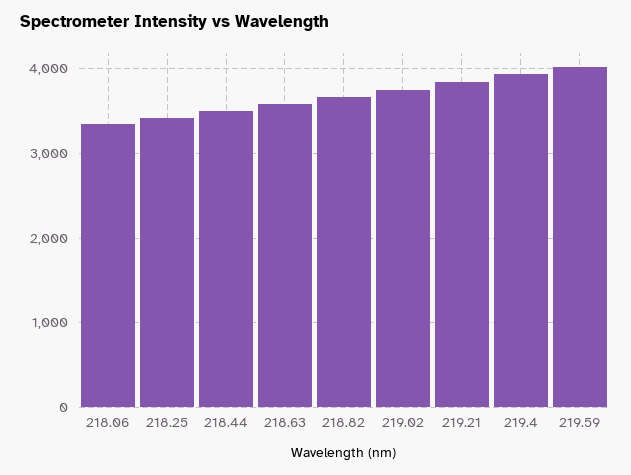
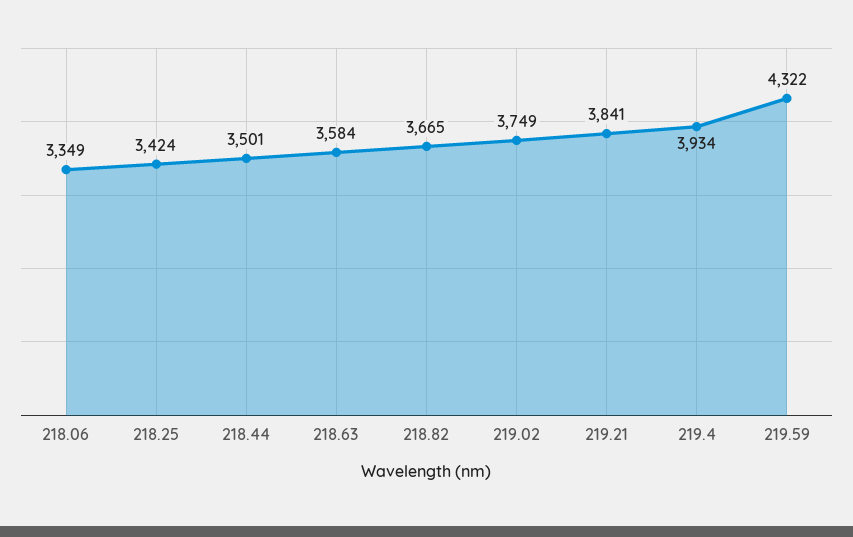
219.59: 4000 -> 4322

